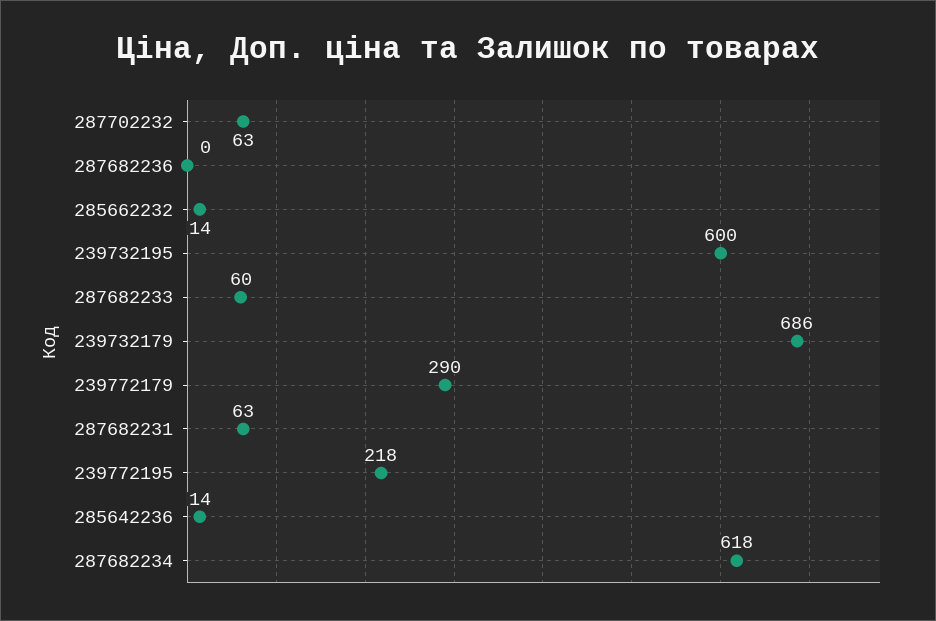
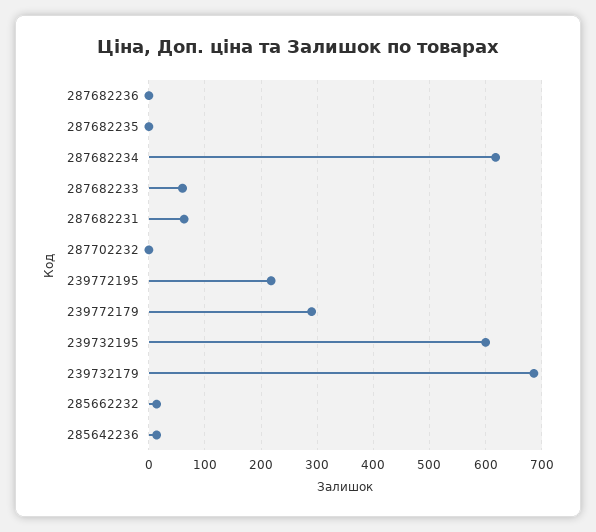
287702232: 63 -> 0
287682235: none -> 0

